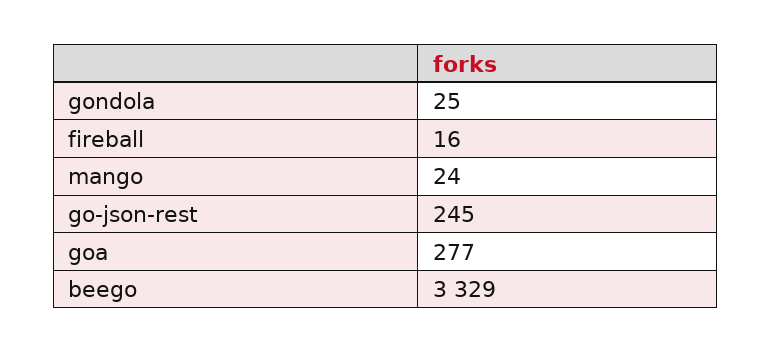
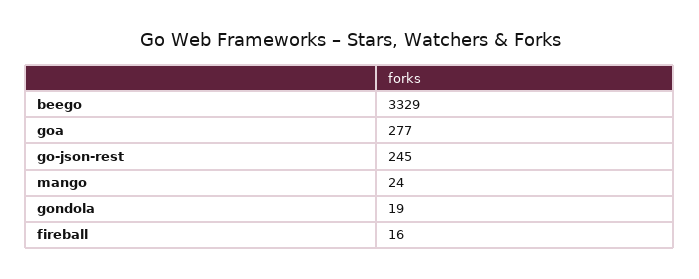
gondola: 25 -> 19

